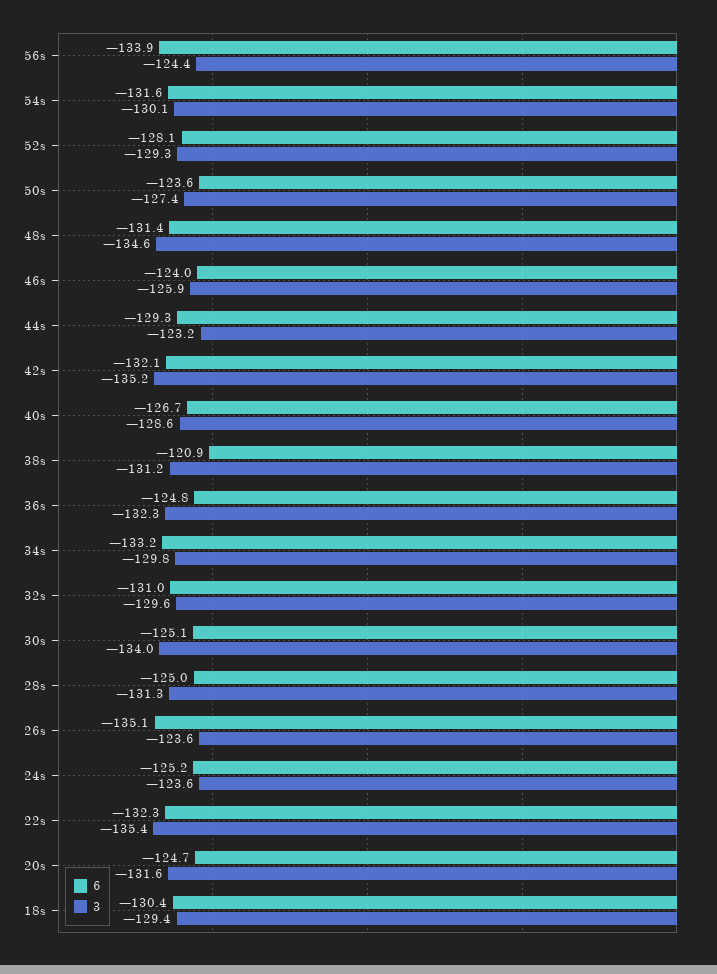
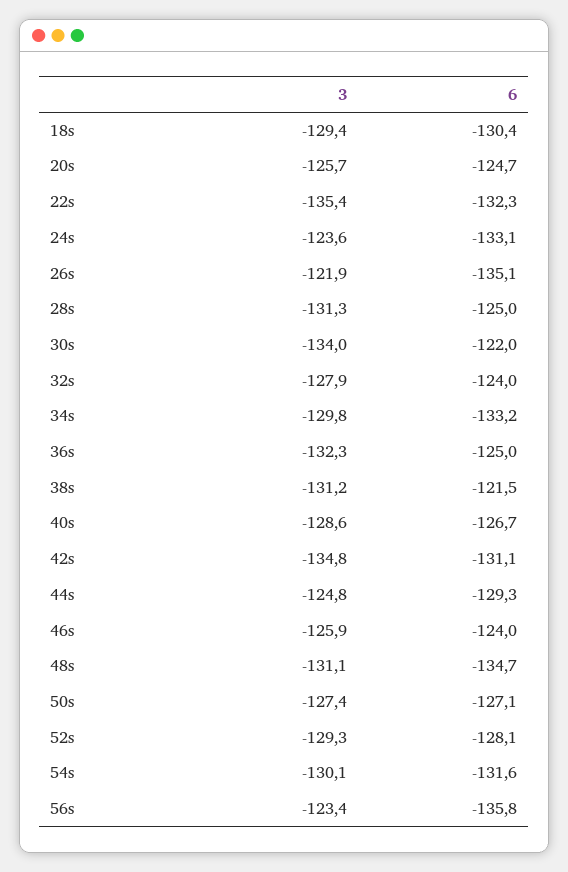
6, 56s: -133.9 -> -135.8
3, 56s: -124.4 -> -123.4
6, 50s: -123.6 -> -127.1
6, 48s: -131.4 -> -134.7
3, 48s: -134.6 -> -131.1
3, 44s: -123.2 -> -124.8
6, 42s: -132.1 -> -131.1
3, 42s: -135.2 -> -134.8
6, 38s: -120.9 -> -121.5
6, 36s: -124.8 -> -125
6, 32s: -131 -> -124
3, 32s: -129.6 -> -127.9
6, 30s: -125.1 -> -122
3, 26s: -123.6 -> -121.9
6, 24s: -125.2 -> -133.1
3, 20s: -131.6 -> -125.7

